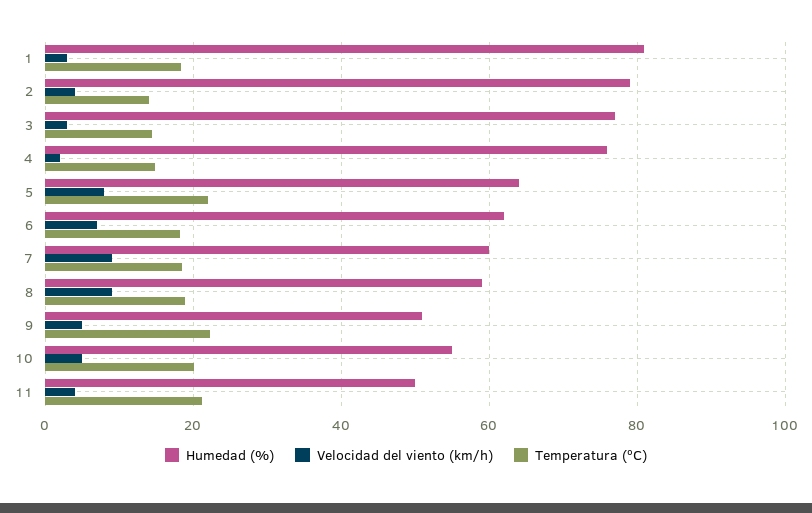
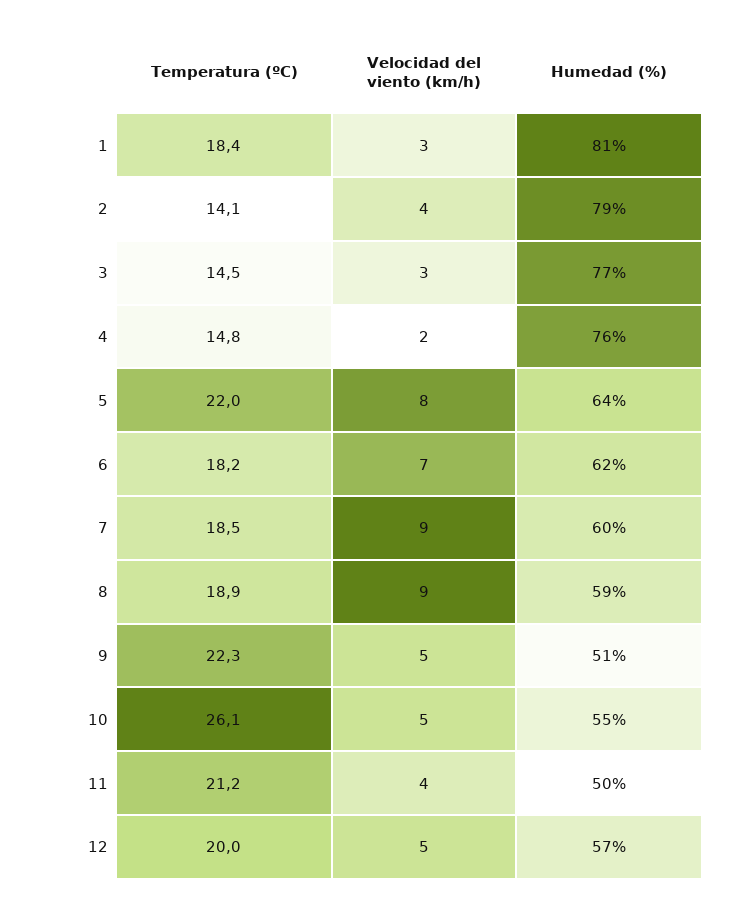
Temperatura (ºC), 10: 20 -> 26.1
Temperatura (ºC), 12: none -> 20
Velocidad del viento (km/h), 12: none -> 5
Humedad (%), 12: none -> 57

